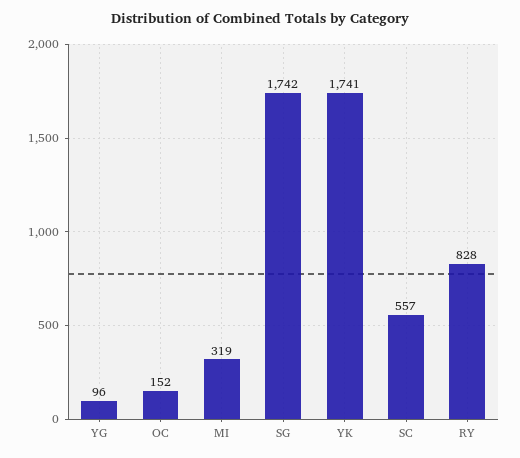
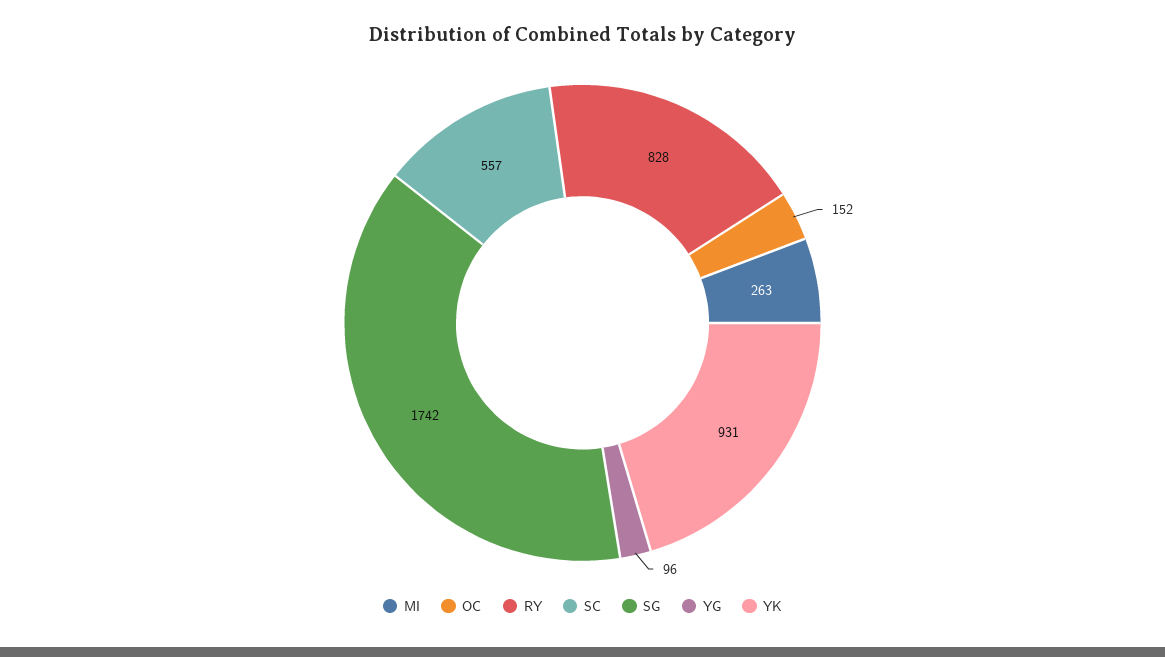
MI: 319 -> 263
YK: 1741 -> 931

